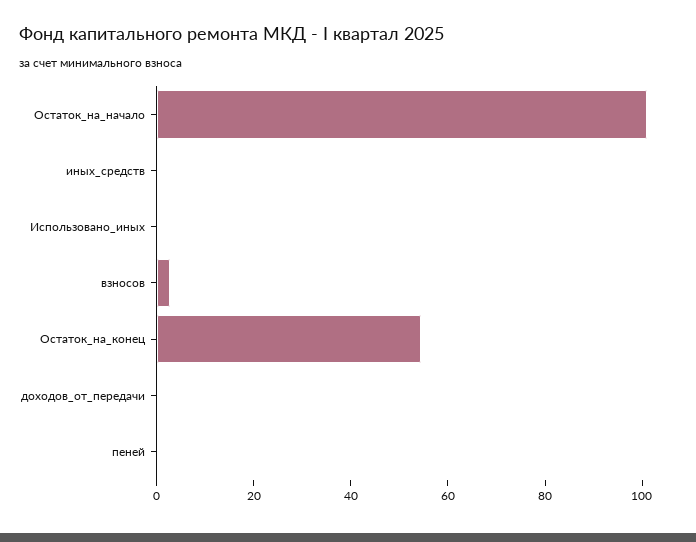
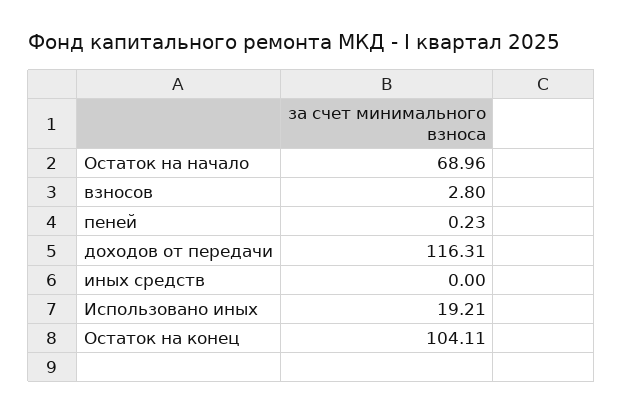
Остаток_на_начало: 100 -> 68.96
Использовано_иных: 0 -> 19.21
Остаток_на_конец: 55 -> 104.11
доходов_от_передачи: 0 -> 116.31

